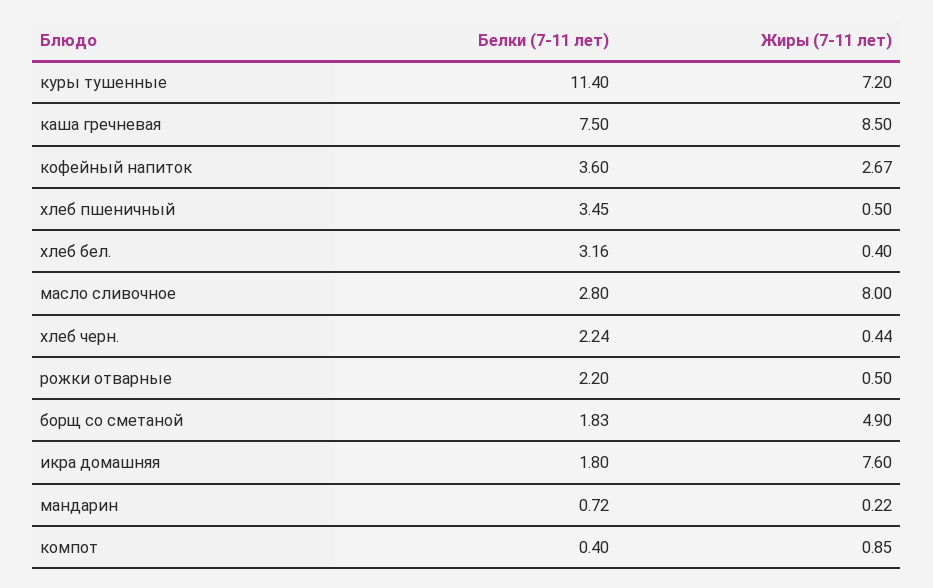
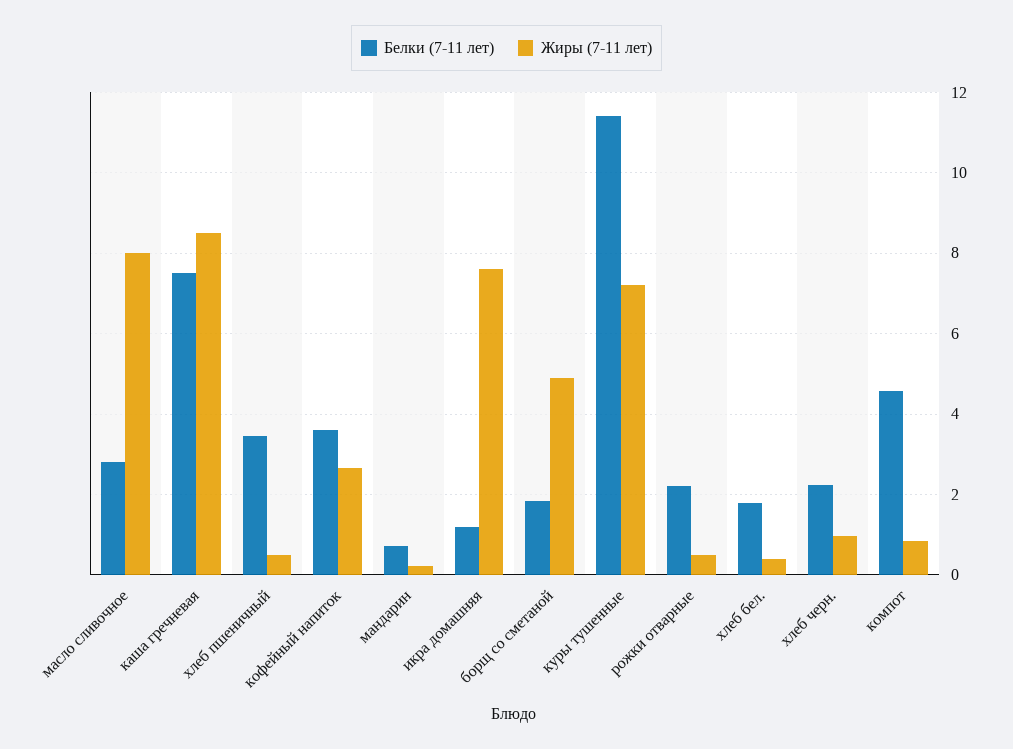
Белки (7-11 лет), хлеб бел.: 3.16 -> 1.8
Жиры (7-11 лет), хлеб черн.: 0.44 -> 1
Белки (7-11 лет), икра домашняя: 1.8 -> 1.2
Белки (7-11 лет), компот: 0.4 -> 4.6

